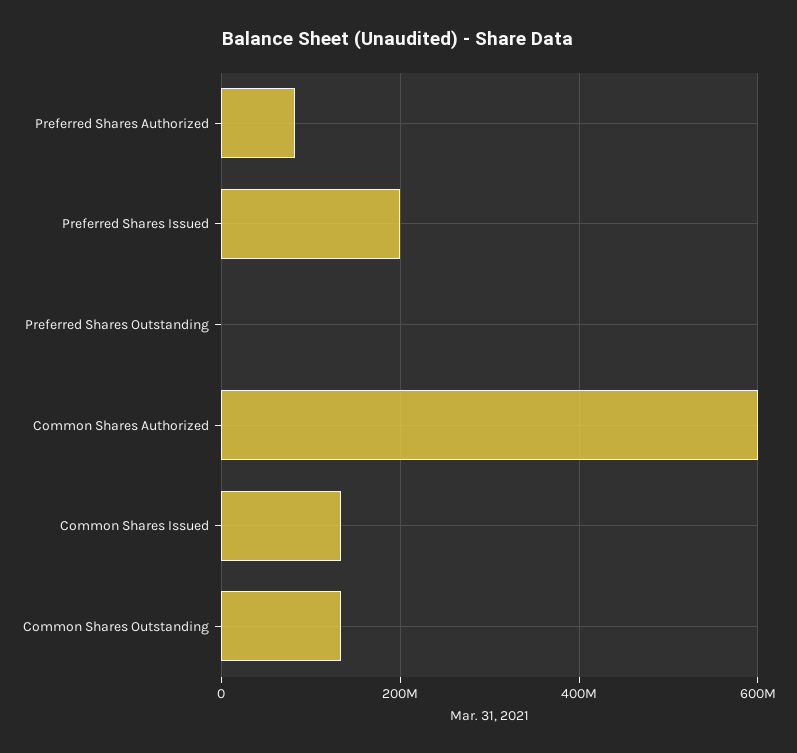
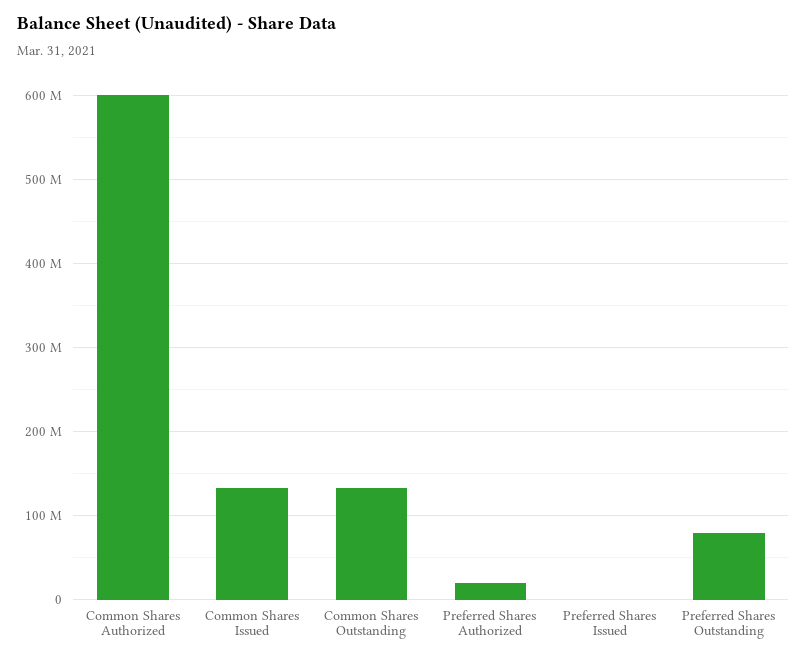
Preferred Shares Authorized: 80000000 -> 20000000
Preferred Shares Issued: 200000000 -> 0
Preferred Shares Outstanding: 0 -> 80000000

